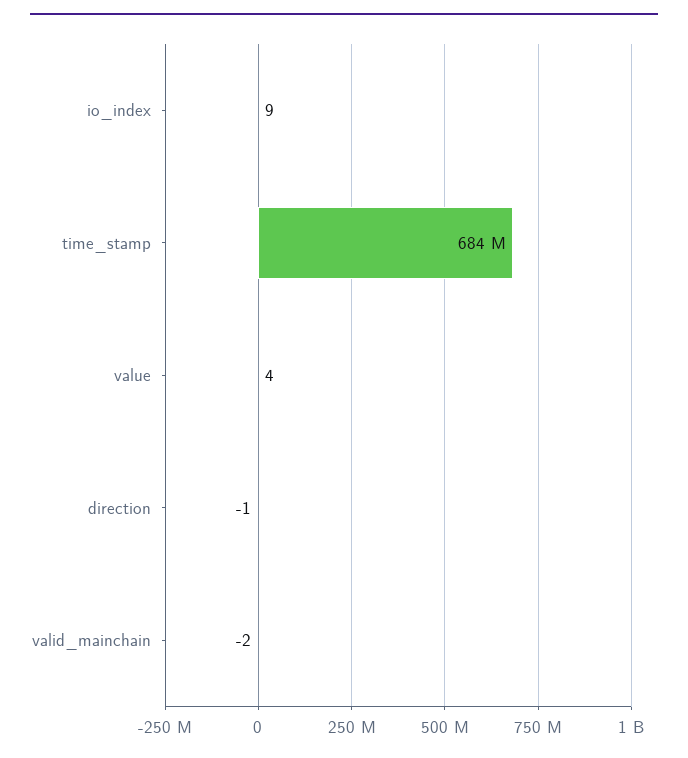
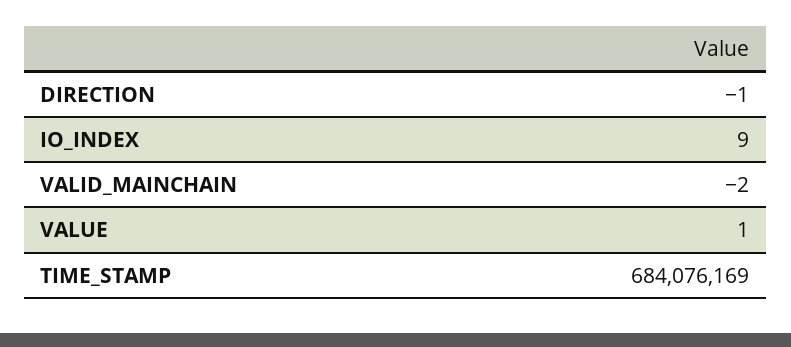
value: 4 -> 1

